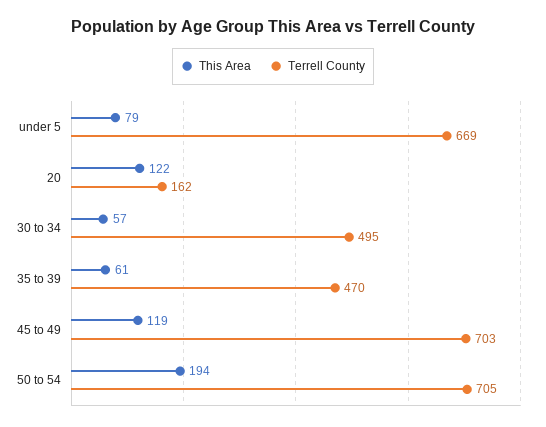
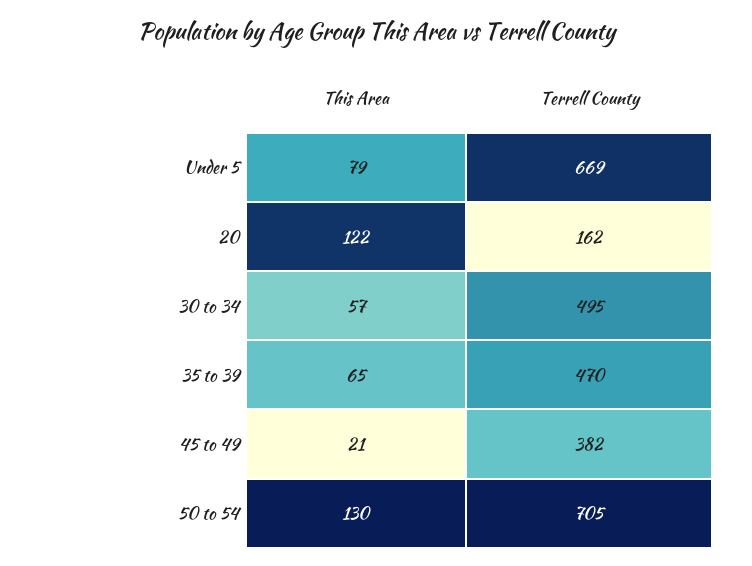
This Area, 35 to 39: 61 -> 65
This Area, 45 to 49: 119 -> 21
Terrell County, 45 to 49: 703 -> 382
This Area, 50 to 54: 194 -> 130

